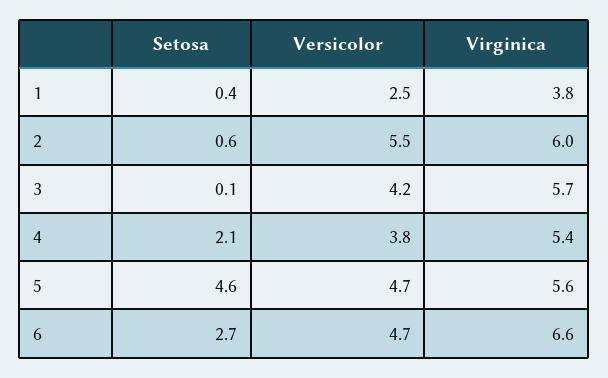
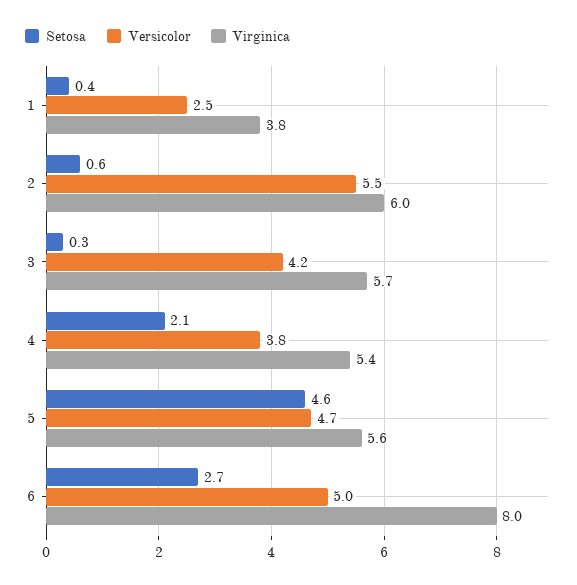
Setosa, 3: 0.1 -> 0.3
Versicolor, 6: 4.7 -> 5
Virginica, 6: 6.6 -> 8

